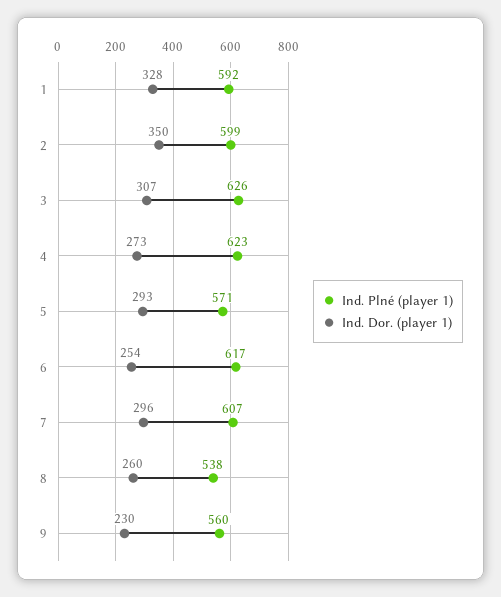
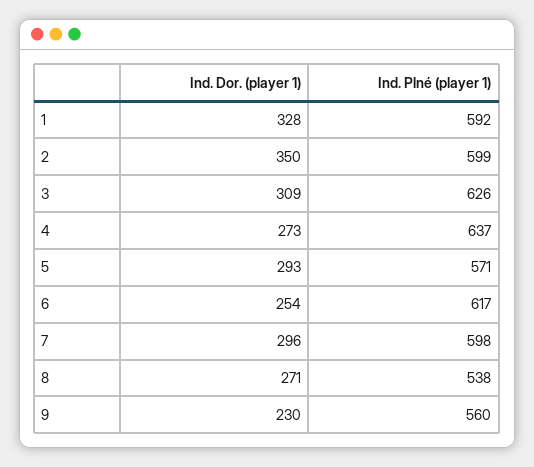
Ind. Dor. (player 1), 3: 307 -> 309
Ind. Plné (player 1), 4: 623 -> 637
Ind. Plné (player 1), 7: 607 -> 598
Ind. Dor. (player 1), 8: 260 -> 271

